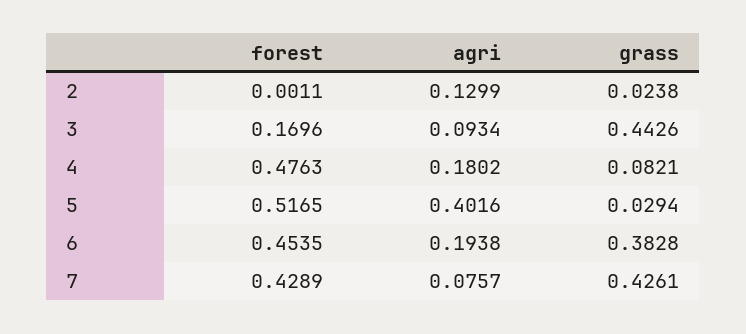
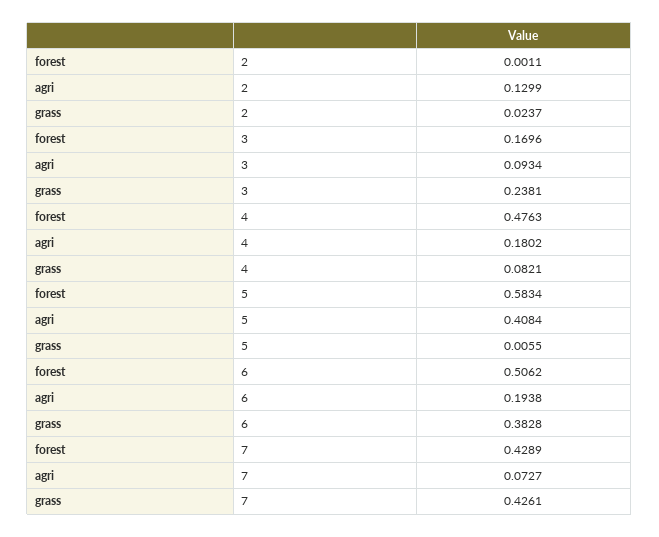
grass, 2: 0.0238 -> 0.0237
grass, 3: 0.4426 -> 0.2381
forest, 5: 0.5165 -> 0.5834
agri, 5: 0.4016 -> 0.4084
grass, 5: 0.0294 -> 0.0055
forest, 6: 0.4535 -> 0.5062
agri, 7: 0.0757 -> 0.0727

